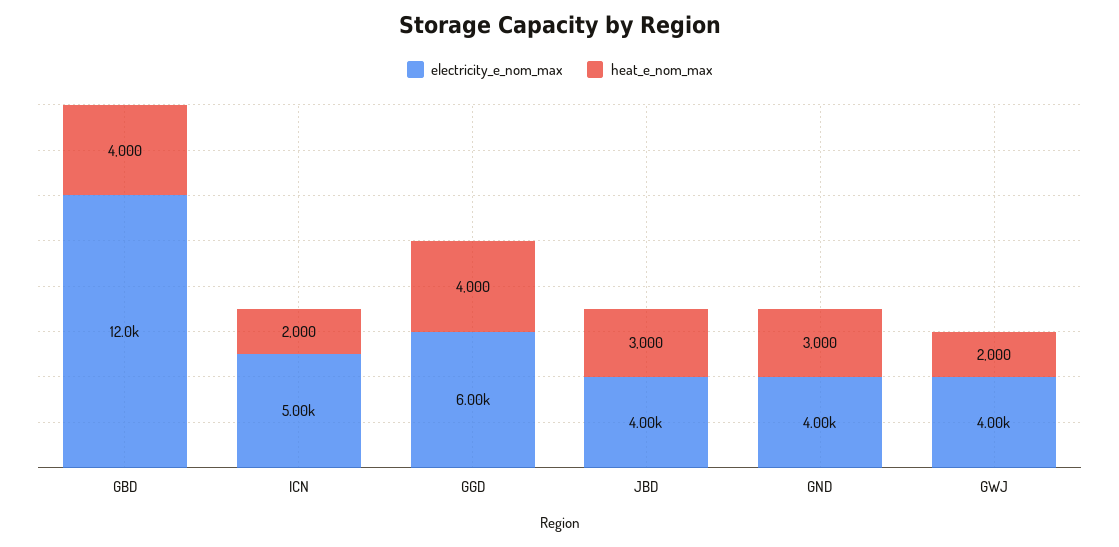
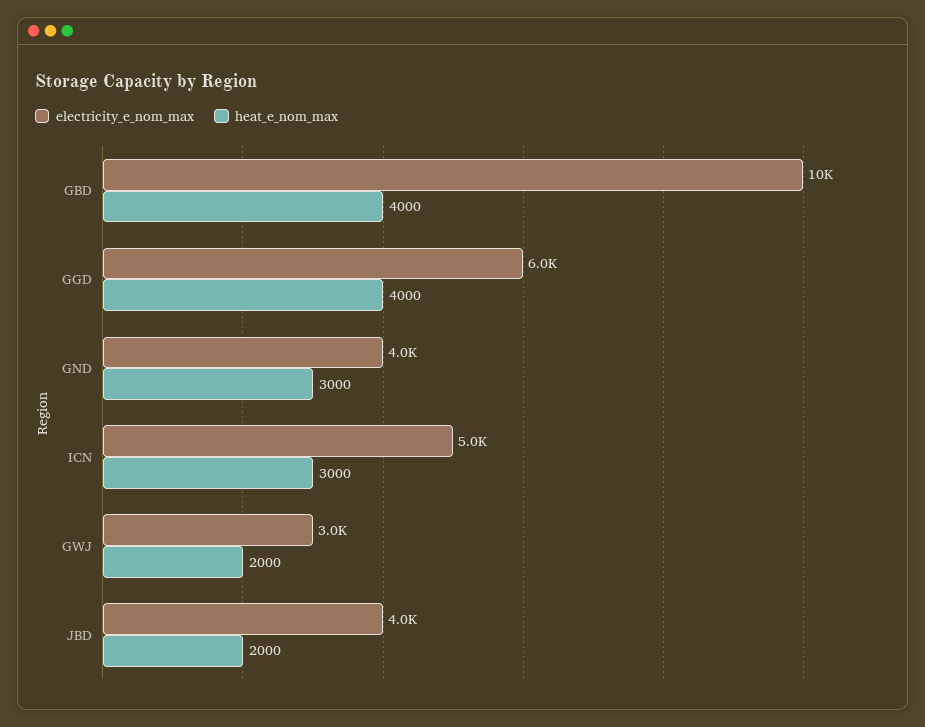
electricity_e_nom_max, GBD: 12000 -> 10000
heat_e_nom_max, ICN: 2000 -> 3000
heat_e_nom_max, JBD: 3000 -> 2000
electricity_e_nom_max, GWJ: 4000 -> 3000

